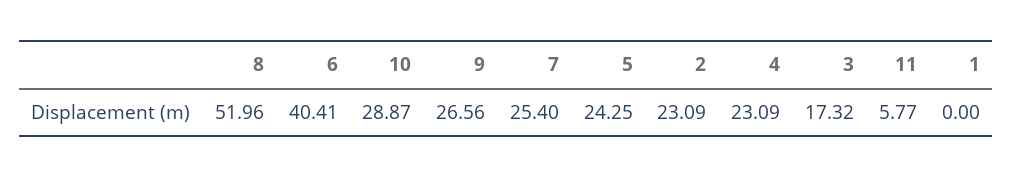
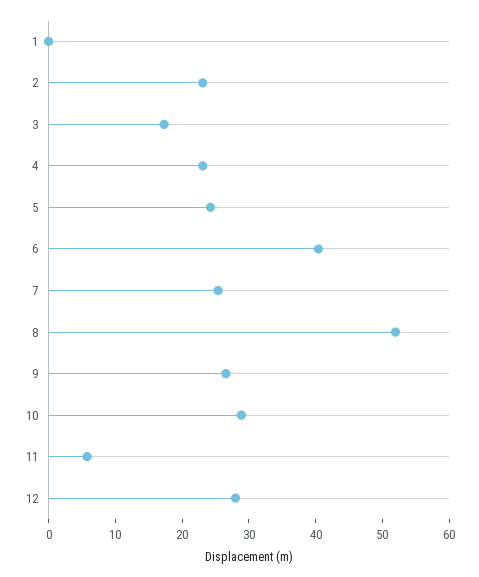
12: none -> 28

